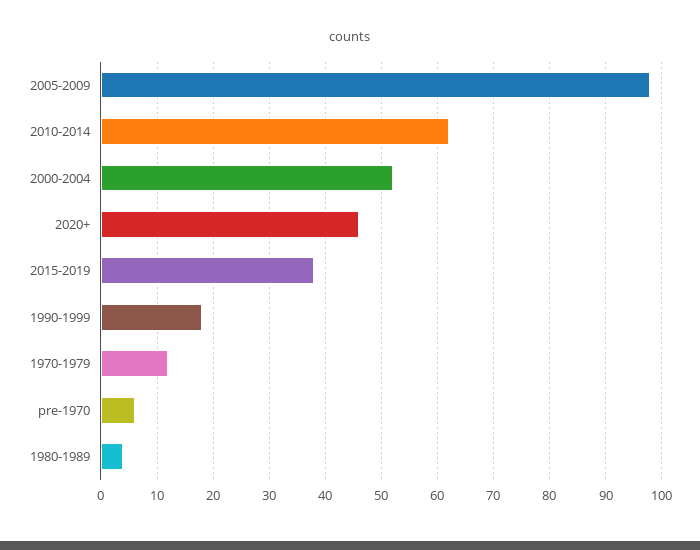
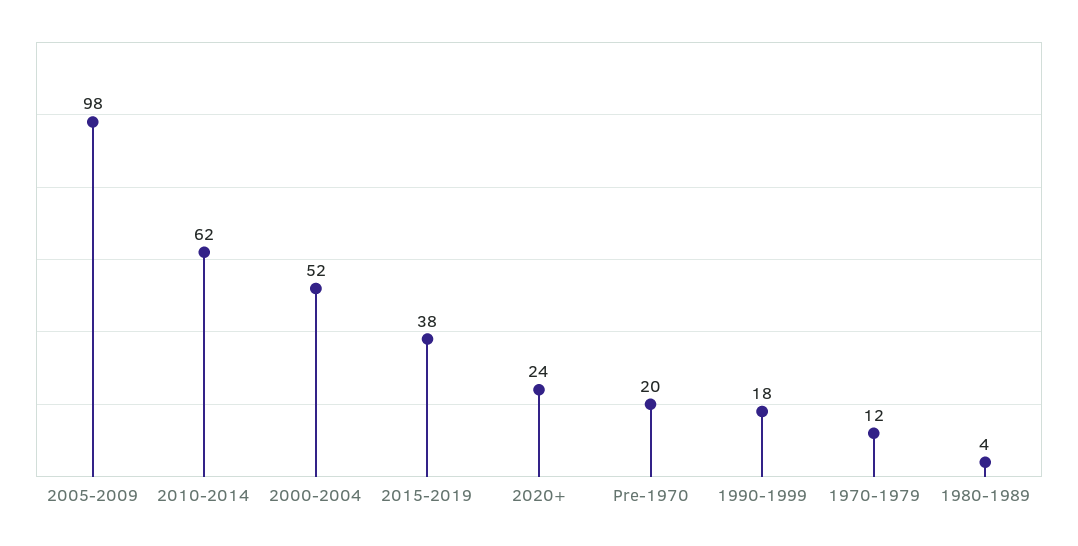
2020+: 45 -> 24
pre-1970: 5 -> 20

